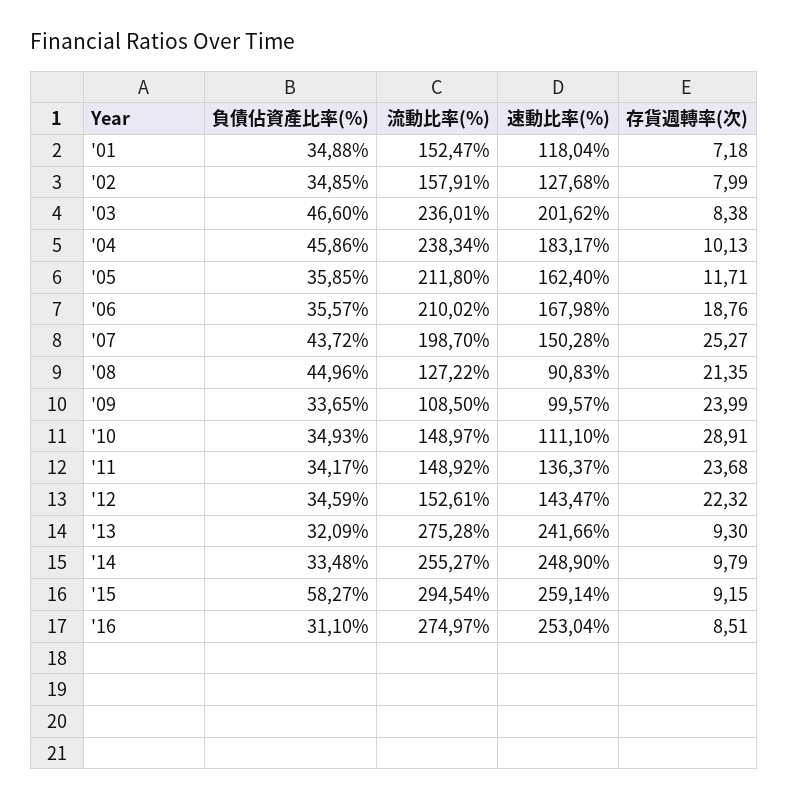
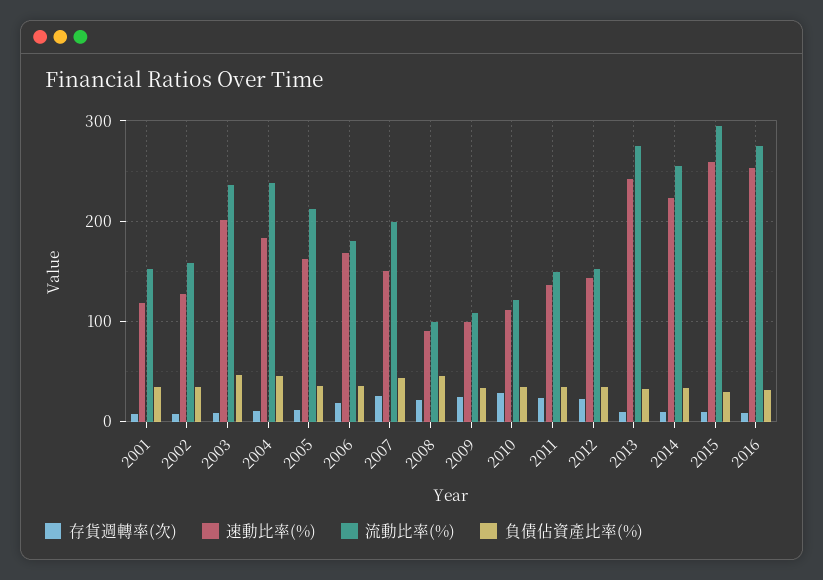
流動比率(%), '06: 210.02 -> 180
流動比率(%), '08: 127.22 -> 100
流動比率(%), '10: 148.97 -> 120
速動比率(%), '14: 248.9 -> 220
負債佔資產比率(%), '15: 58.27 -> 30

